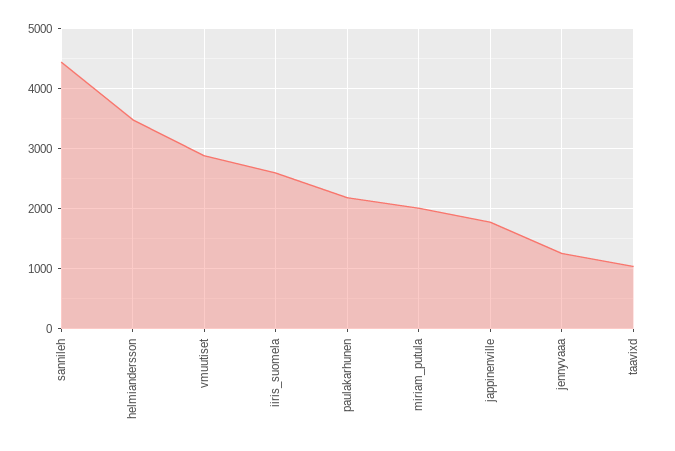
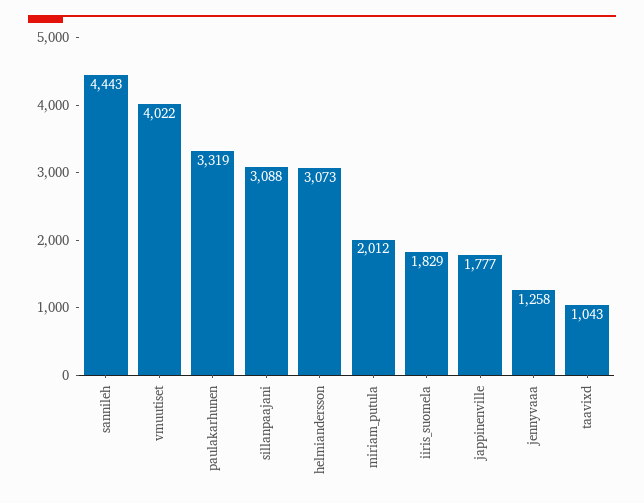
helmiandersson: 3500 -> 3073
vmuutiset: 2900 -> 4022
iiris_suomela: 2600 -> 1829
paulakarhunen: 2200 -> 3319
sillanpaajani: none -> 3088

